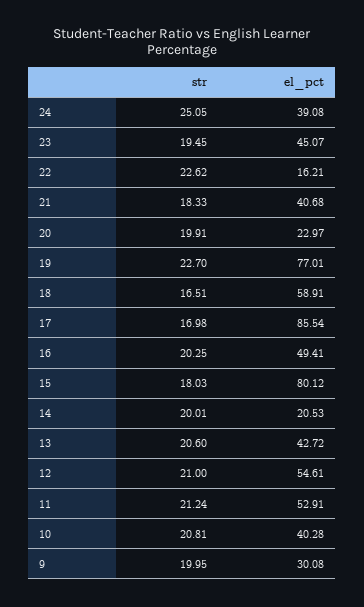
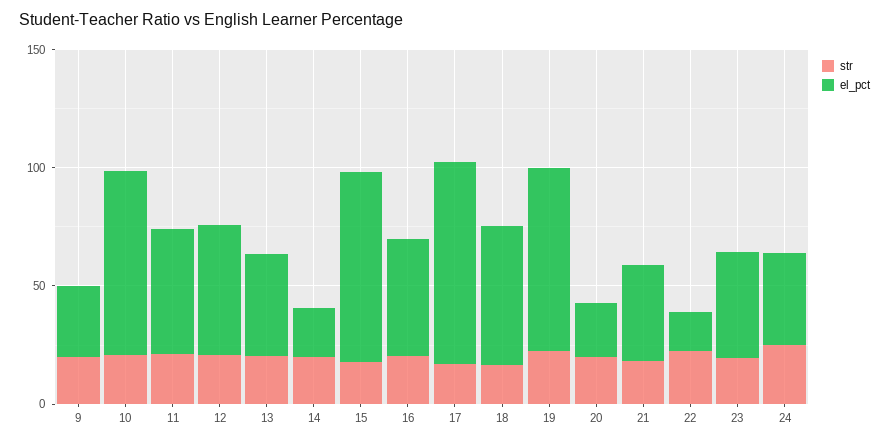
el_pct, 10: 40.28 -> 80

